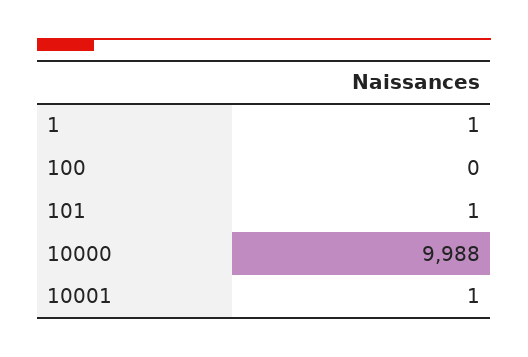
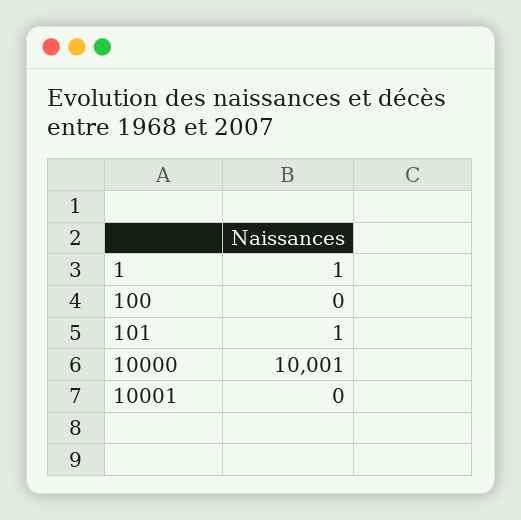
10000: 9988 -> 10001
10001: 1 -> 0

